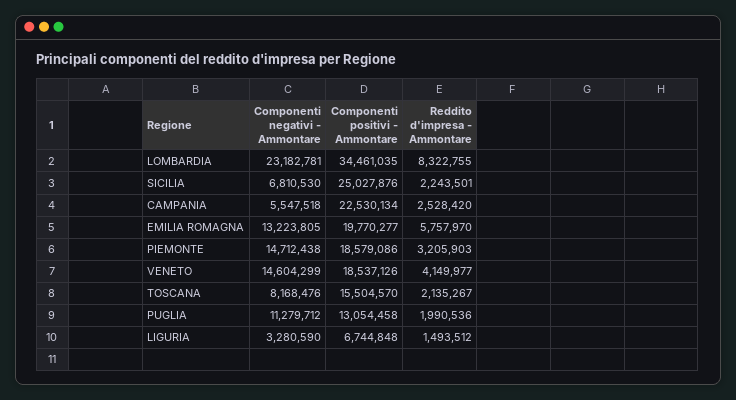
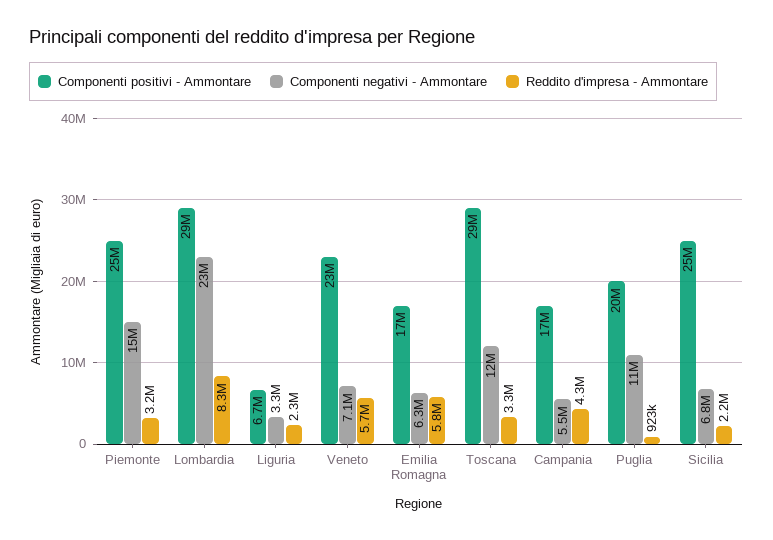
Componenti positivi - Ammontare, LOMBARDIA: 34461035 -> 29000000
Componenti positivi - Ammontare, CAMPANIA: 22530134 -> 17000000
Reddito d'impresa - Ammontare, CAMPANIA: 2528420 -> 4300000
Componenti negativi - Ammontare, EMILIA ROMAGNA: 13223805 -> 6300000
Componenti positivi - Ammontare, EMILIA ROMAGNA: 19770277 -> 17000000
Componenti positivi - Ammontare, PIEMONTE: 18579086 -> 25000000
Componenti negativi - Ammontare, VENETO: 14604299 -> 7100000
Componenti positivi - Ammontare, VENETO: 18537126 -> 23000000
Reddito d'impresa - Ammontare, VENETO: 4149977 -> 5700000
Componenti negativi - Ammontare, TOSCANA: 8168476 -> 12000000
Componenti positivi - Ammontare, TOSCANA: 15504570 -> 29000000
Reddito d'impresa - Ammontare, TOSCANA: 2135267 -> 3300000
Componenti positivi - Ammontare, PUGLIA: 13054458 -> 20000000
Reddito d'impresa - Ammontare, PUGLIA: 1990536 -> 923000
Reddito d'impresa - Ammontare, LIGURIA: 1493512 -> 2300000

